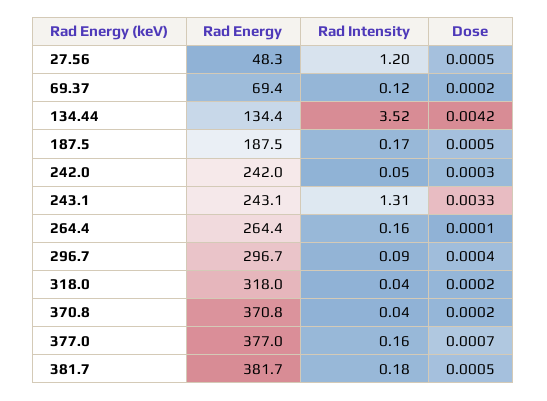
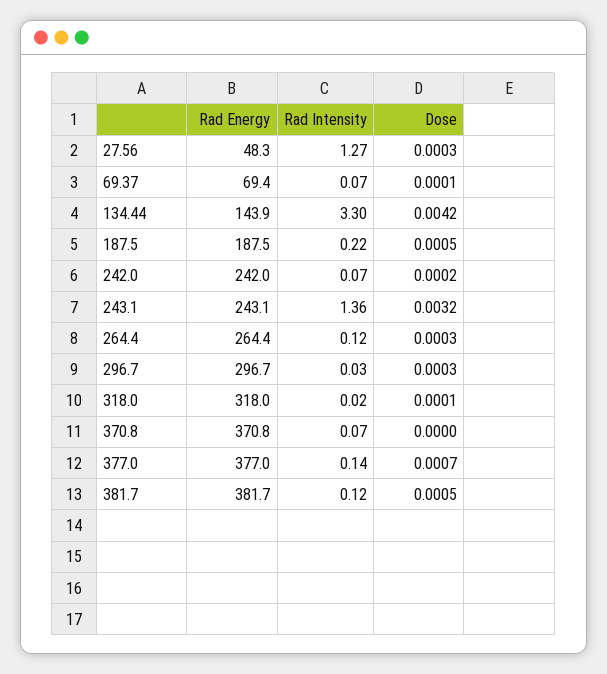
Rad Intensity, 27.56: 1.2 -> 1.27
Dose, 27.56: 0.0005 -> 0.0003
Rad Intensity, 69.37: 0.12 -> 0.07
Dose, 69.37: 0.0002 -> 0.0001
Rad Energy, 134.44: 134.4 -> 143.9
Rad Intensity, 134.44: 3.52 -> 3.3
Rad Intensity, 187.5: 0.17 -> 0.22
Rad Intensity, 242.0: 0.05 -> 0.07
Dose, 242.0: 0.0003 -> 0.0002
Rad Intensity, 243.1: 1.31 -> 1.36
Dose, 243.1: 0.0033 -> 0.0032
Rad Intensity, 264.4: 0.16 -> 0.12
Dose, 264.4: 0.0001 -> 0.0003
Rad Intensity, 296.7: 0.09 -> 0.03
Dose, 296.7: 0.0004 -> 0.0003
Rad Intensity, 318.0: 0.04 -> 0.02
Dose, 318.0: 0.0002 -> 0.0001
Rad Intensity, 370.8: 0.04 -> 0.07
Dose, 370.8: 0.0002 -> 0
Rad Intensity, 377.0: 0.16 -> 0.14
Rad Intensity, 381.7: 0.18 -> 0.12

